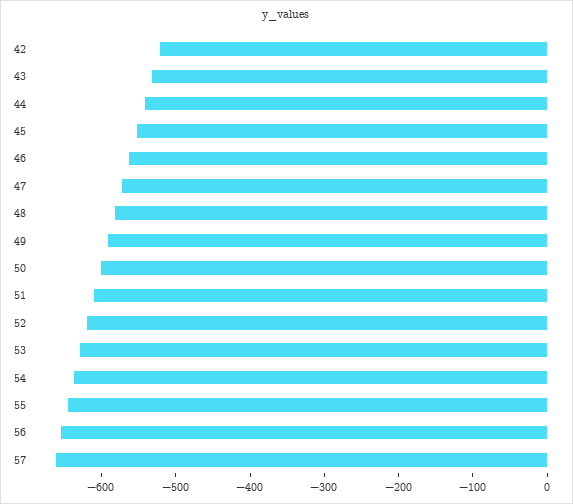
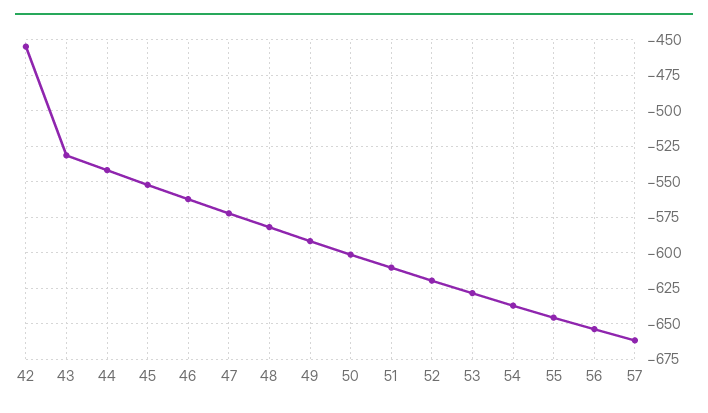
42: -520 -> -455

